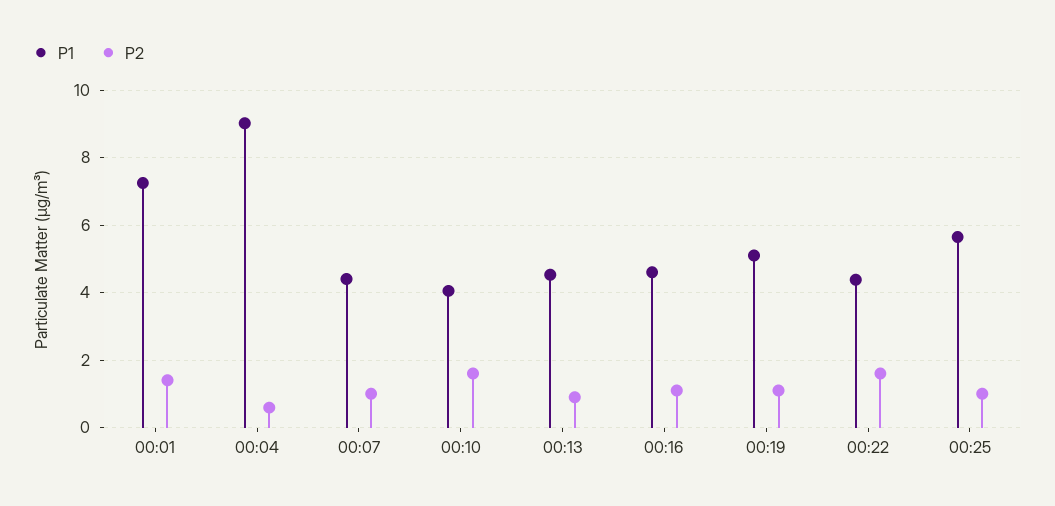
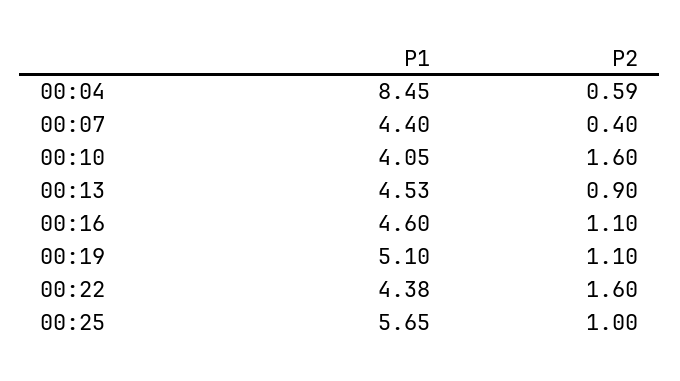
P1, 00:01: 7.2 -> none
P2, 00:01: 1.4 -> none
P1, 00:04: 9 -> 8.45
P2, 00:07: 1 -> 0.4

